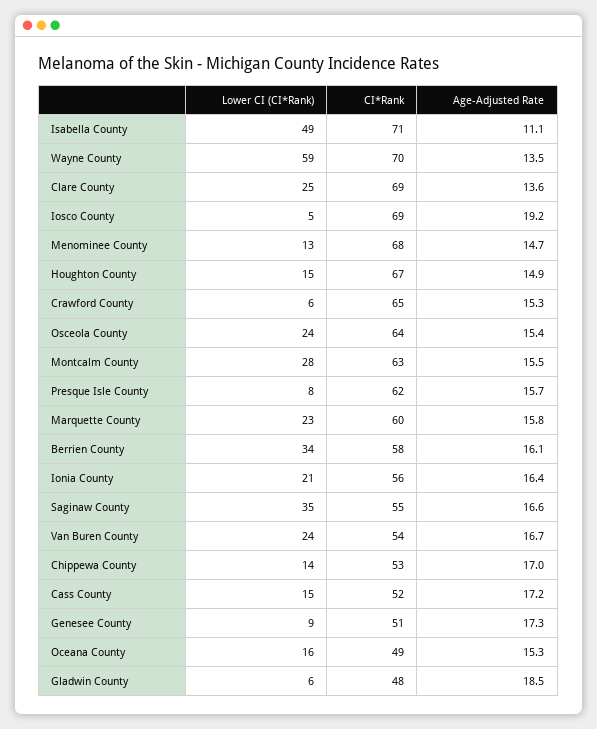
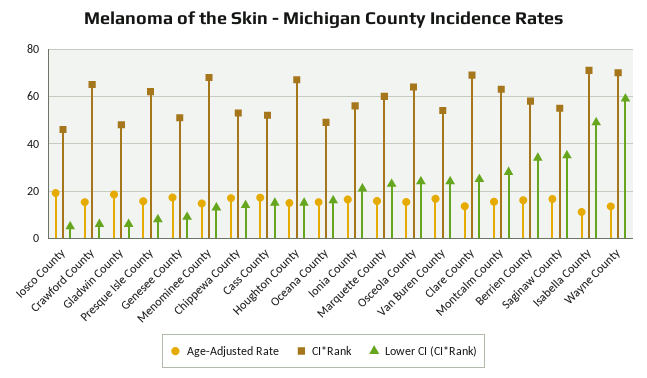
CI*Rank, Iosco County: 69 -> 45

